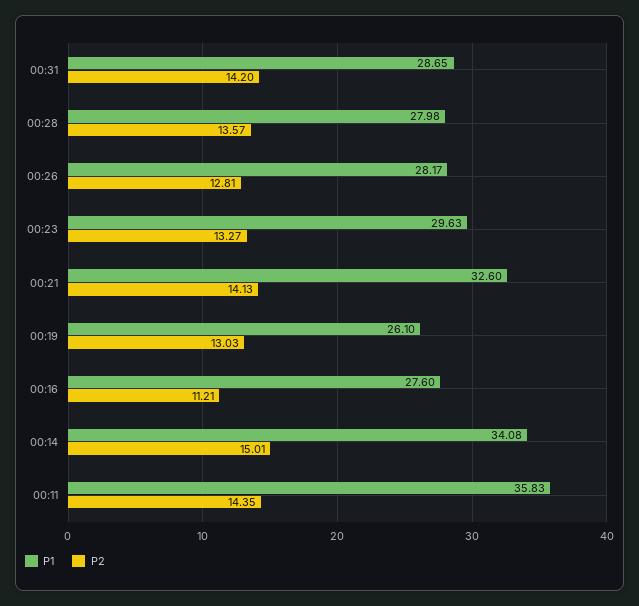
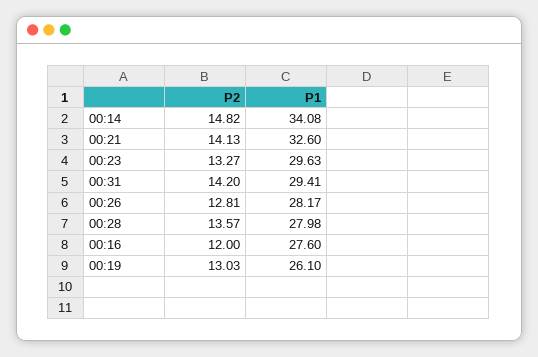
P1, 00:31: 28.65 -> 29.41
P2, 00:16: 11.21 -> 12
P2, 00:14: 15.01 -> 14.82
P1, 00:11: 35.83 -> none
P2, 00:11: 14.35 -> none

